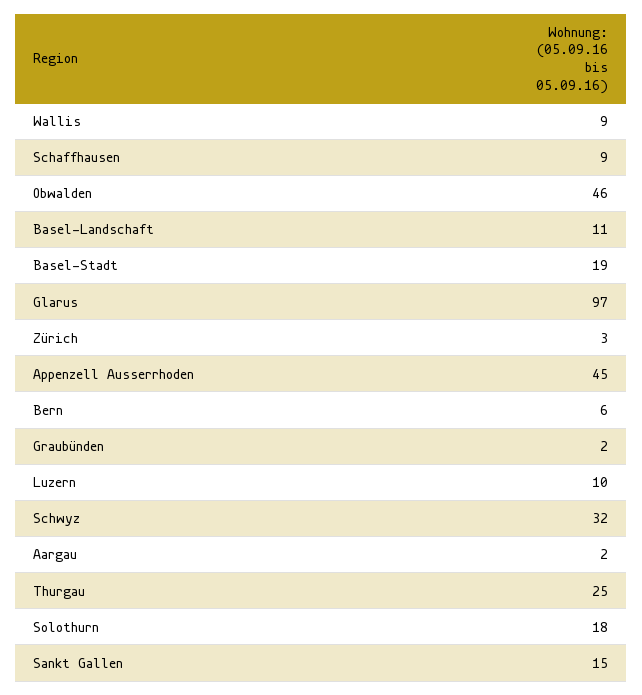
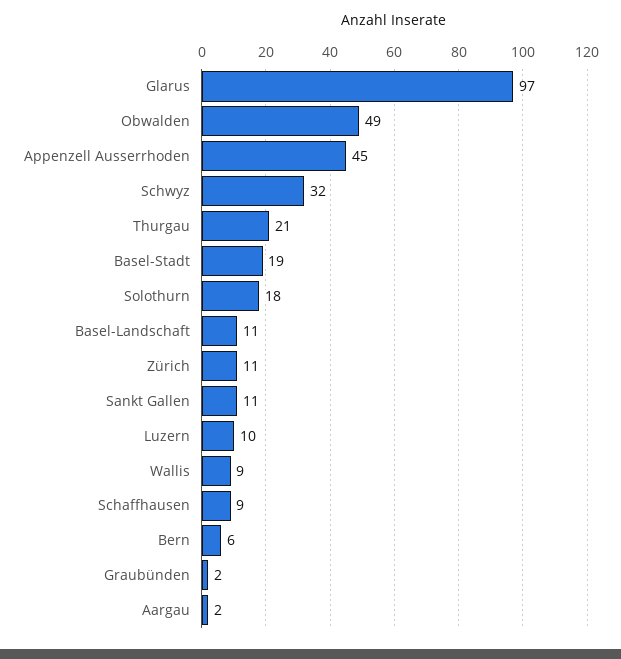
Obwalden: 46 -> 49
Zürich: 3 -> 11
Thurgau: 25 -> 21
Sankt Gallen: 15 -> 11

